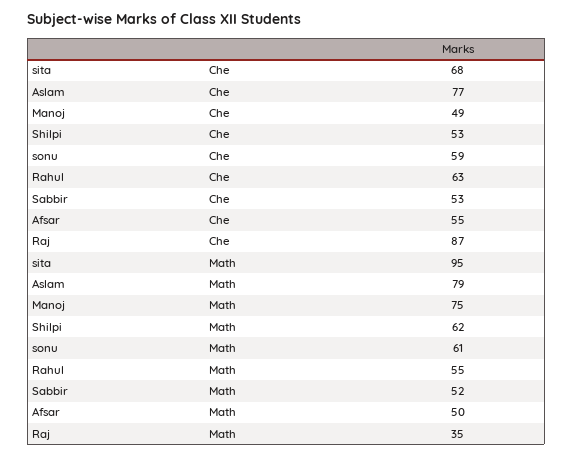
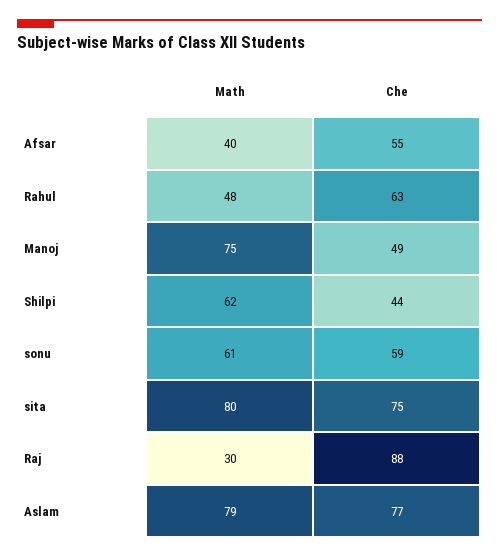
sita, Che: 68 -> 75
Shilpi, Che: 53 -> 44
Sabbir, Che: 53 -> none
Raj, Che: 87 -> 88
sita, Math: 95 -> 80
Rahul, Math: 55 -> 48
Sabbir, Math: 52 -> none
Afsar, Math: 50 -> 40
Raj, Math: 35 -> 30

